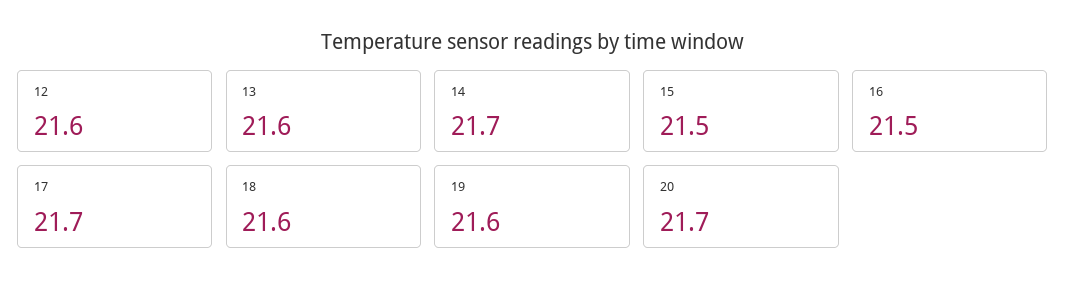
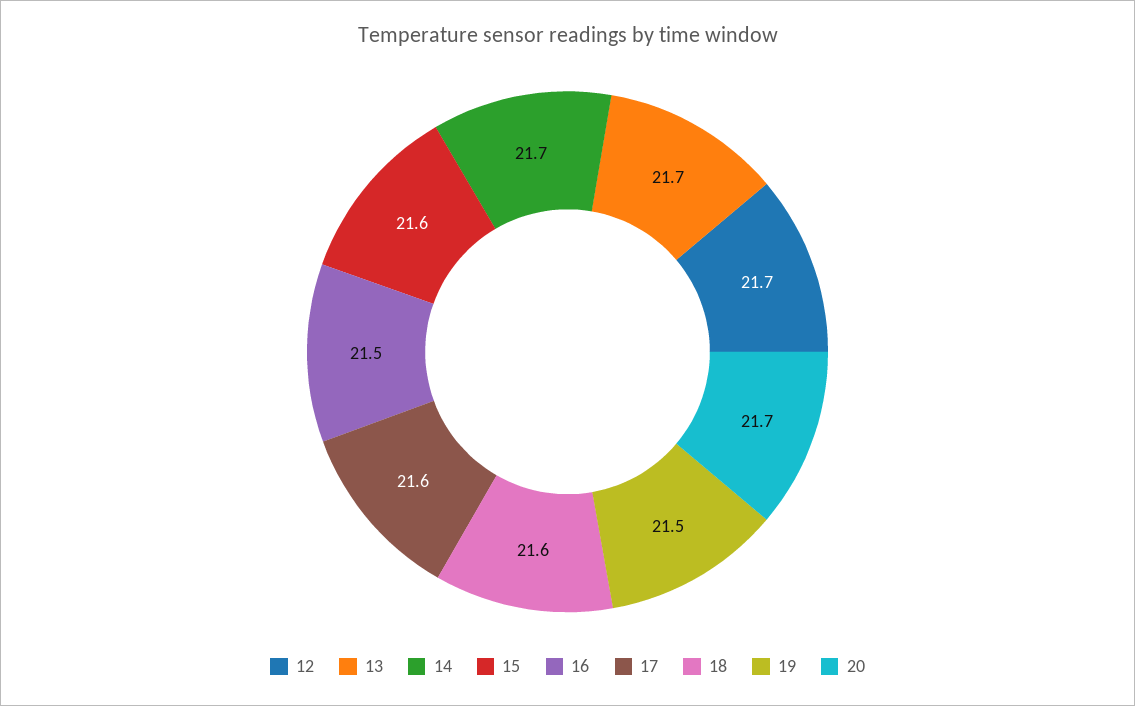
12: 21.6 -> 21.7
13: 21.6 -> 21.7
15: 21.5 -> 21.6
17: 21.7 -> 21.6
19: 21.6 -> 21.5

